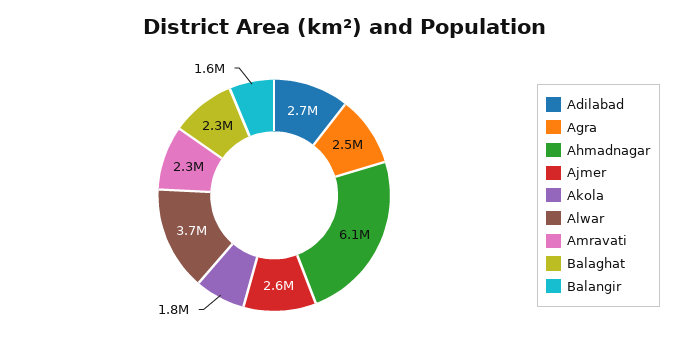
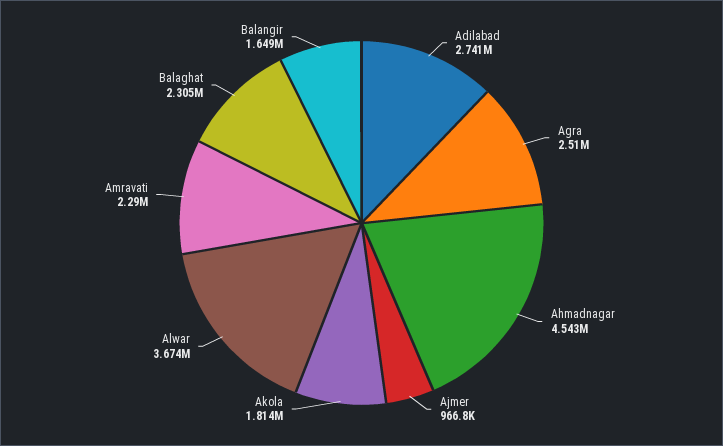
Ahmadnagar: 6100000 -> 4543000
Ajmer: 2600000 -> 966800

